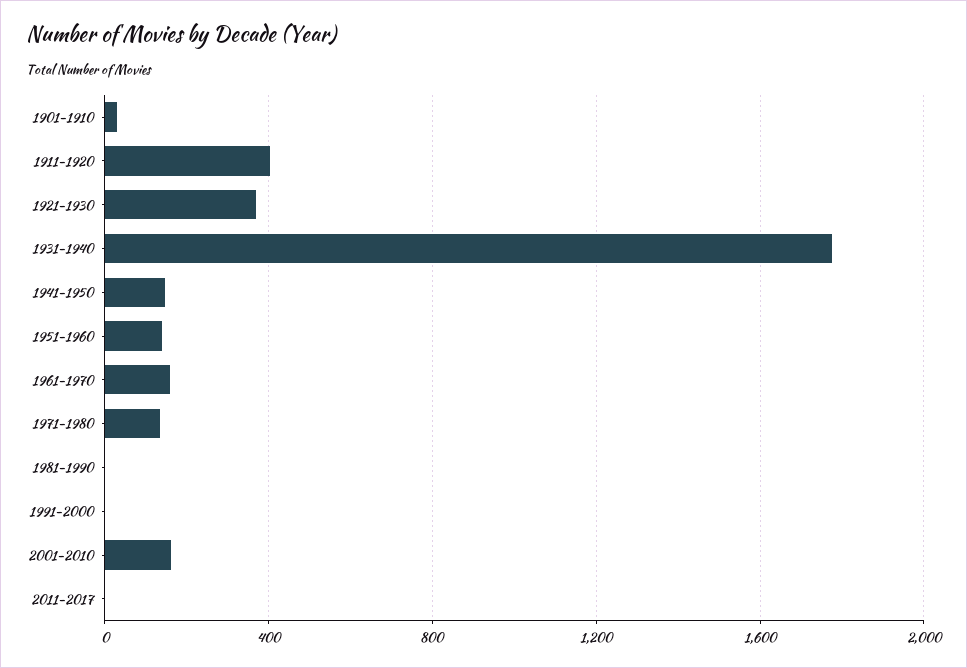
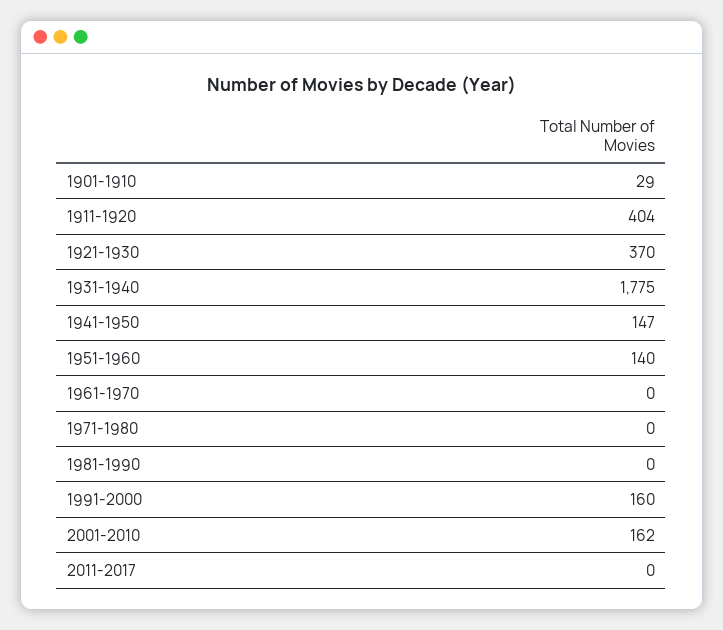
1961-1970: 150 -> 0
1971-1980: 150 -> 0
1991-2000: 0 -> 160

